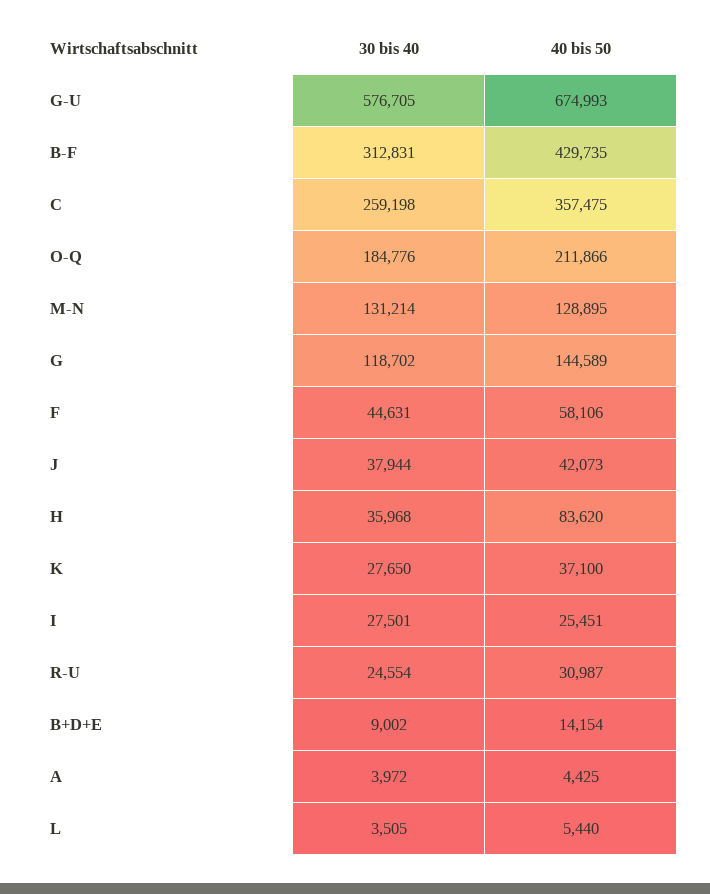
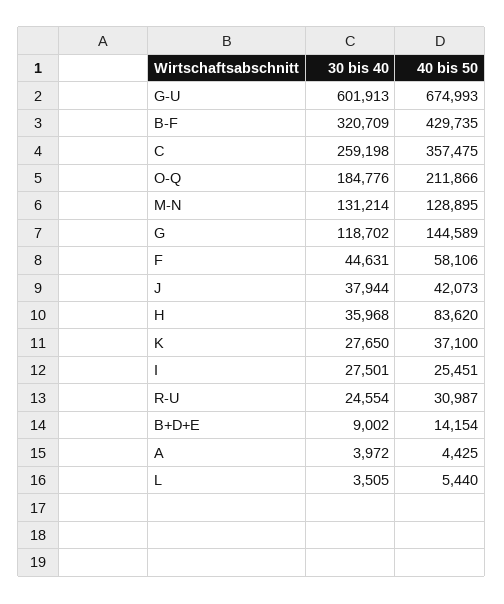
30 bis 40, G-U: 576705 -> 601913
30 bis 40, B-F: 312831 -> 320709

